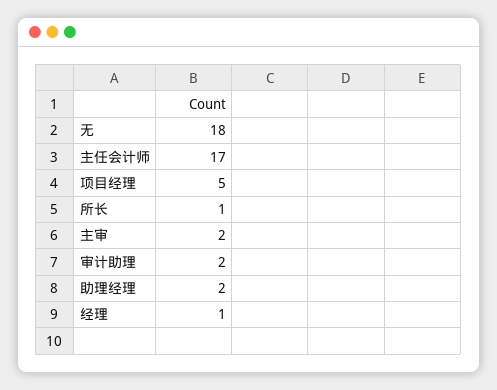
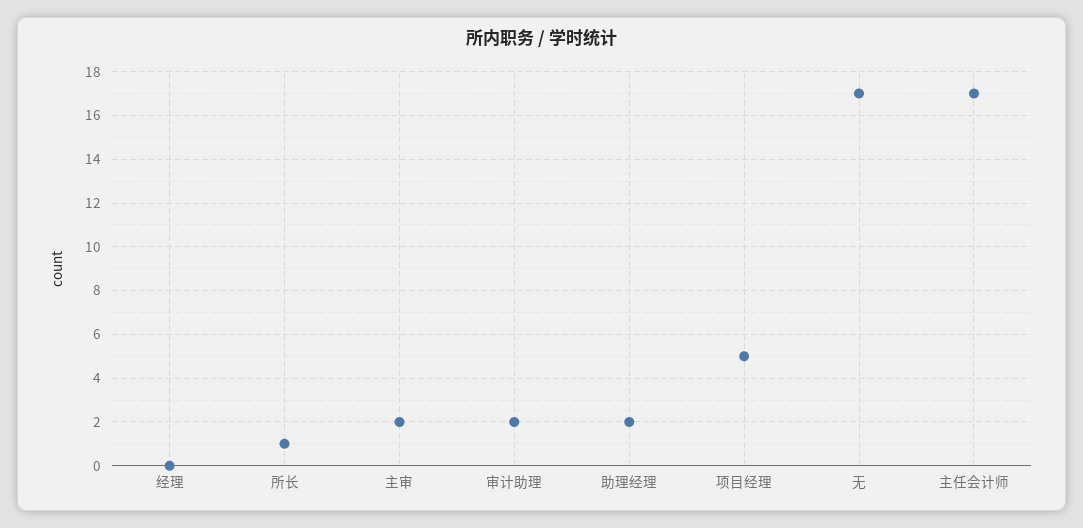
无: 18 -> 17
经理: 1 -> 0

